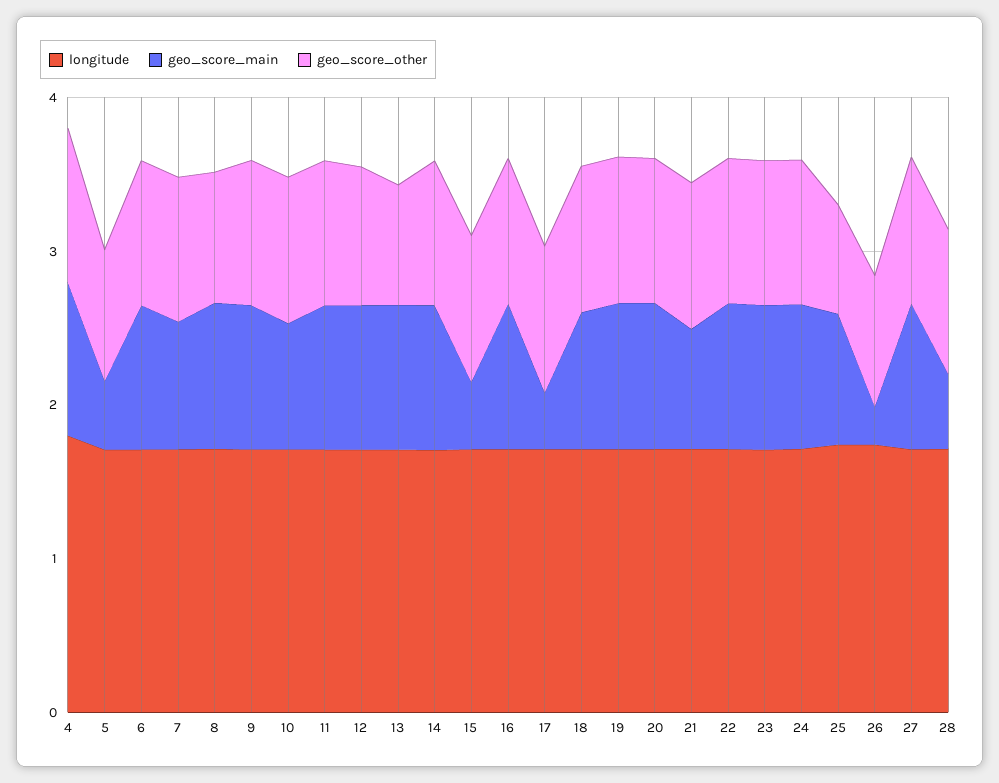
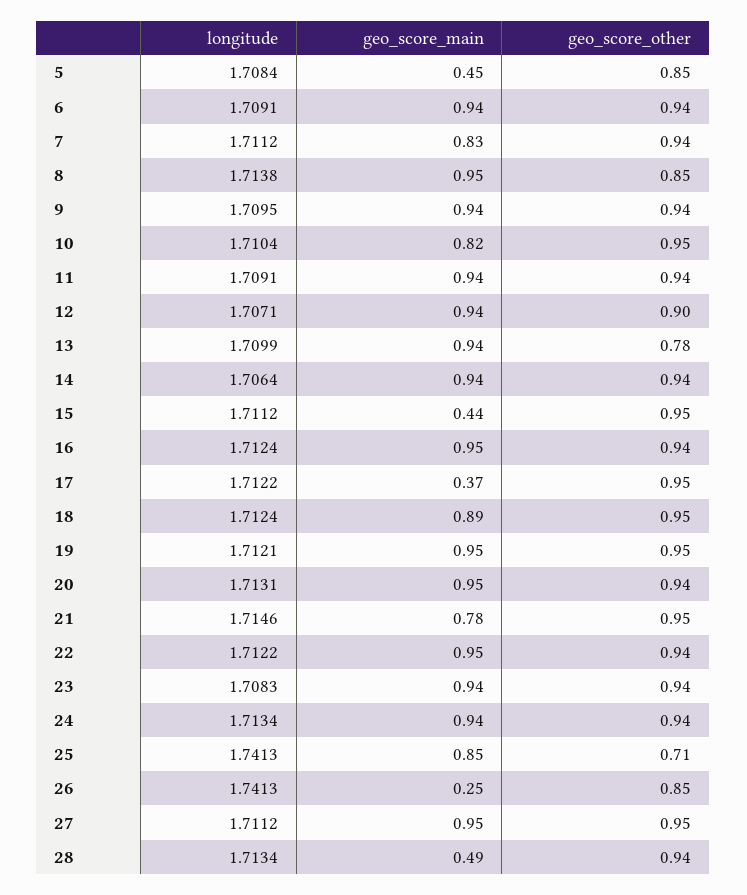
longitude, 4: 1.8 -> none
geo_score_main, 4: 1 -> none
geo_score_other, 4: 1 -> none

